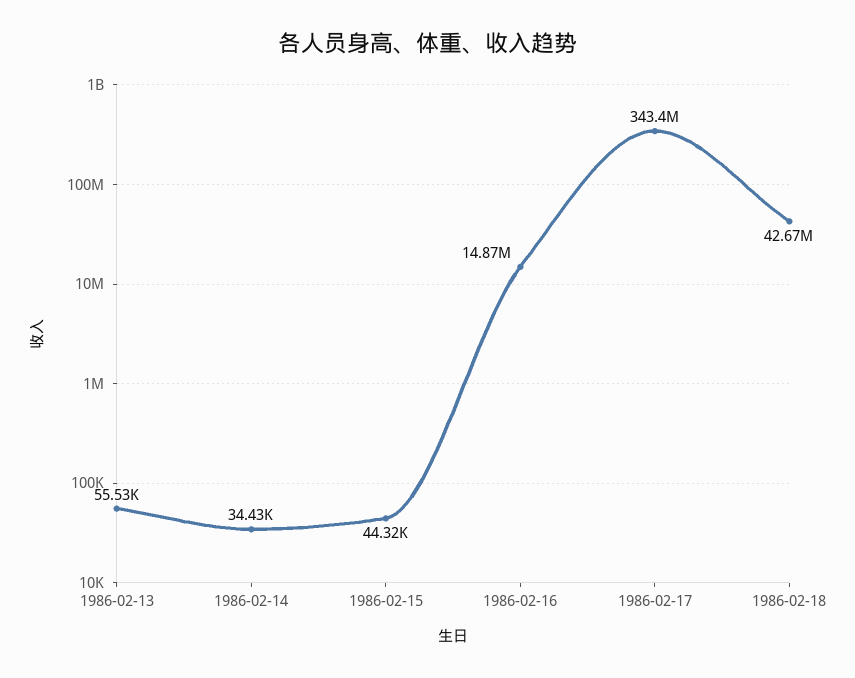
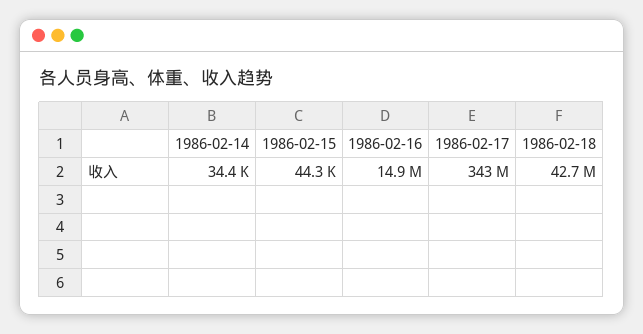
1986-02-13: 55530 -> none

